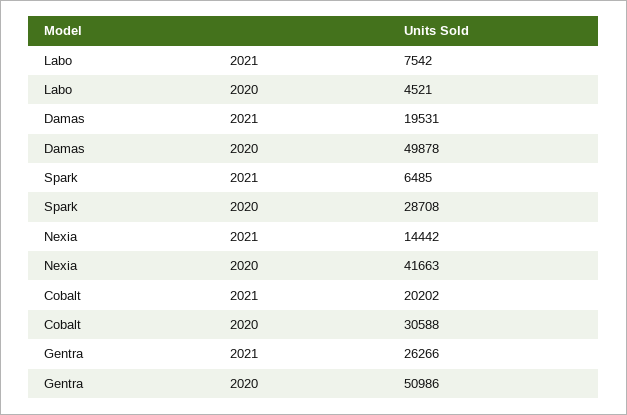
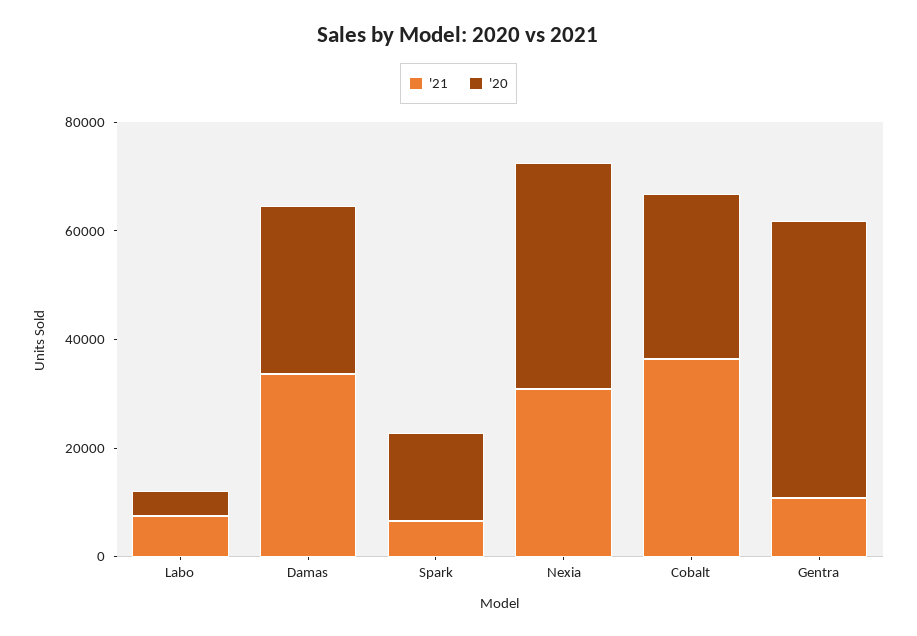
2021, Damas: 19531 -> 35000
2020, Damas: 49878 -> 30000
2020, Spark: 28708 -> 15000
2021, Nexia: 14442 -> 30000
2021, Cobalt: 20202 -> 35000
2021, Gentra: 26266 -> 10000

